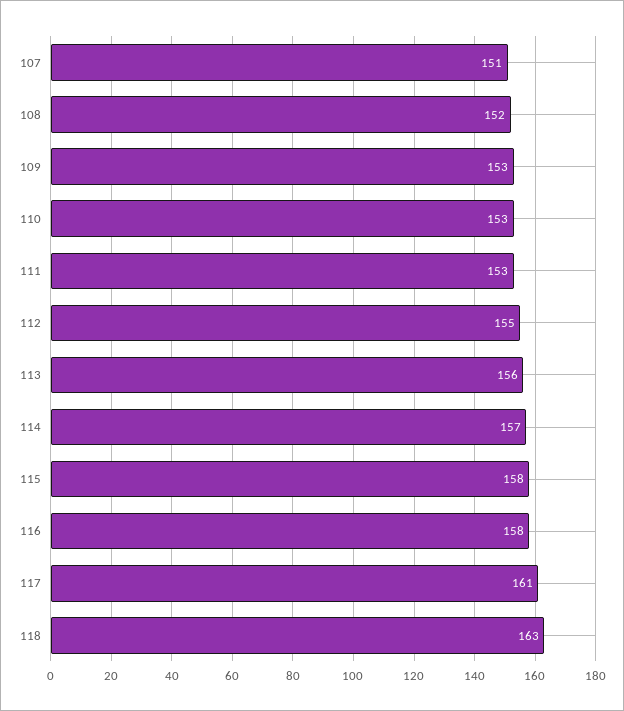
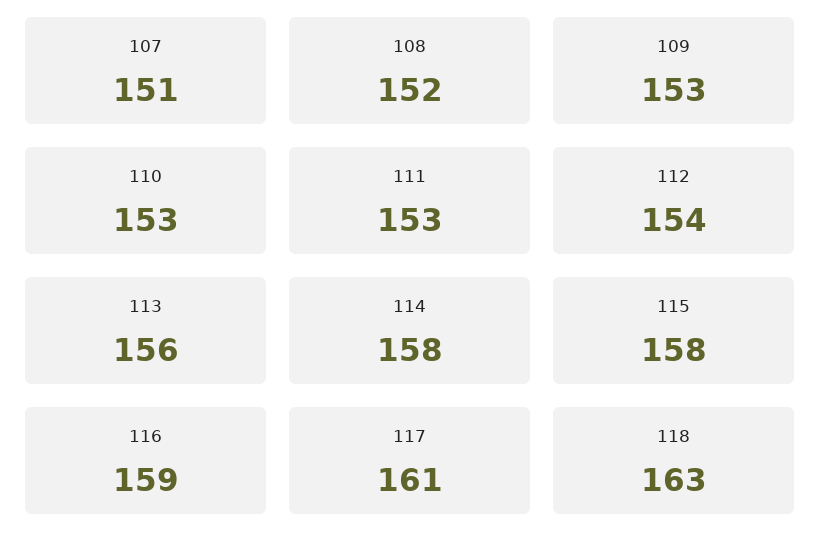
112: 155 -> 154
114: 157 -> 158
116: 158 -> 159

